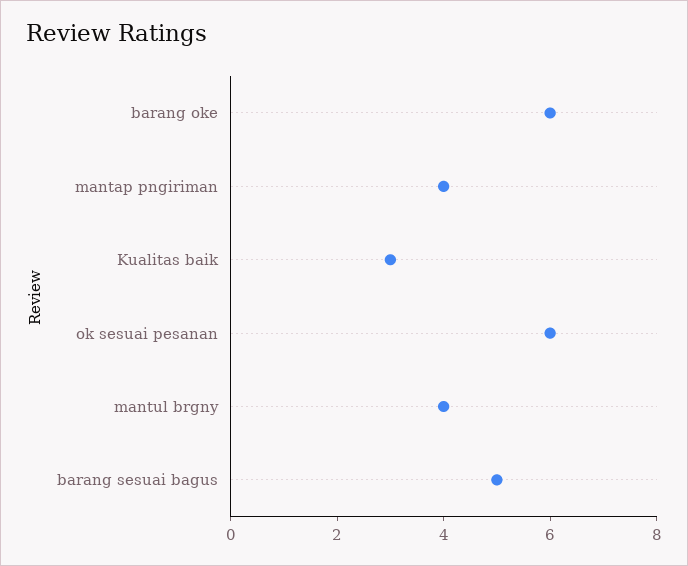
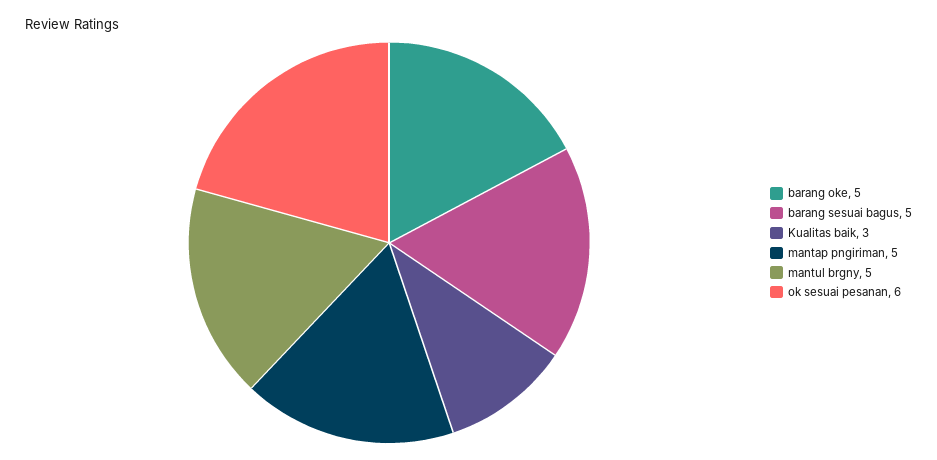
barang oke: 6 -> 5
mantap pngiriman: 4 -> 5
mantul brgny: 4 -> 5

